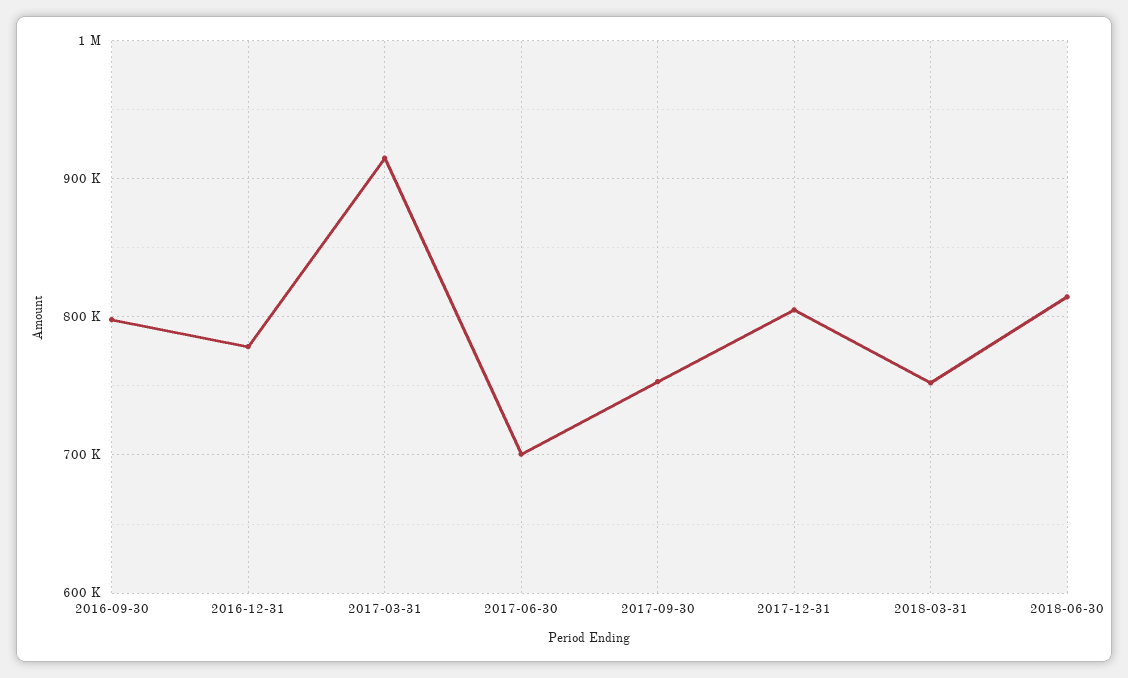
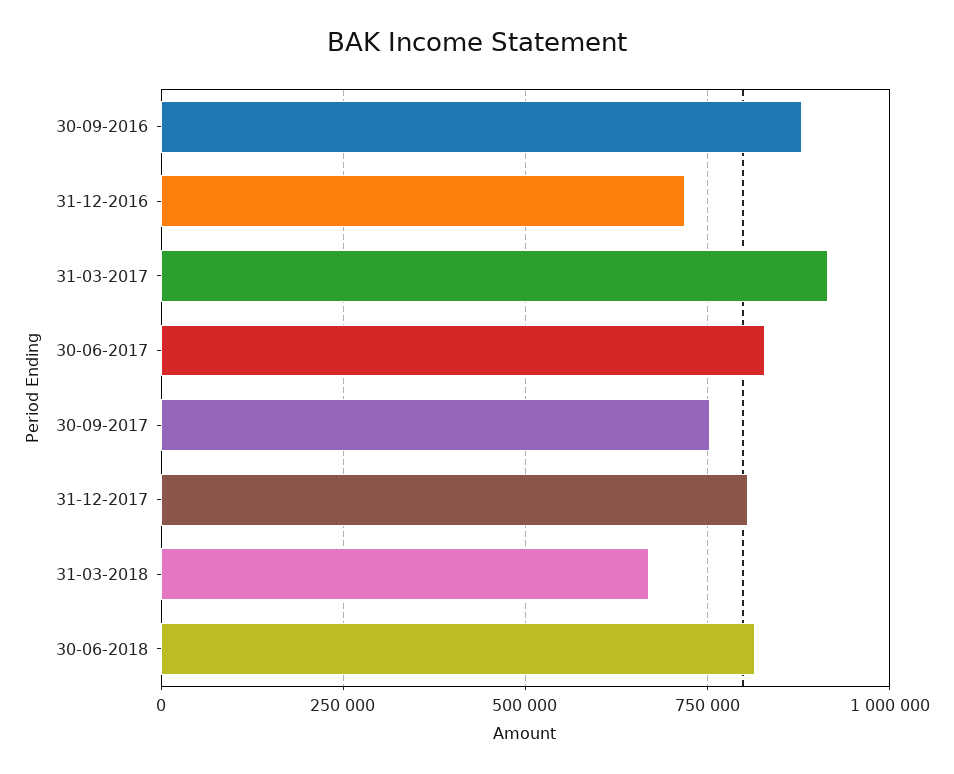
2016-09-30: 800000 -> 875000
2016-12-31: 780000 -> 725000
2017-06-30: 700000 -> 825000
2018-03-31: 750000 -> 675000

